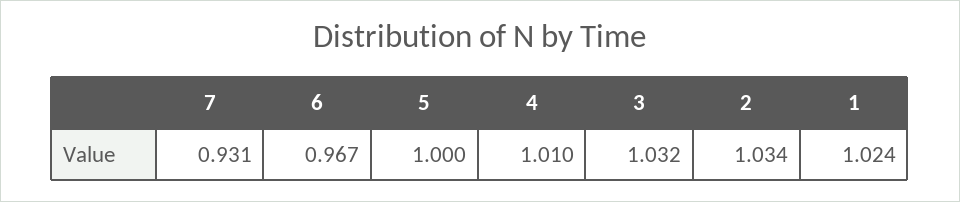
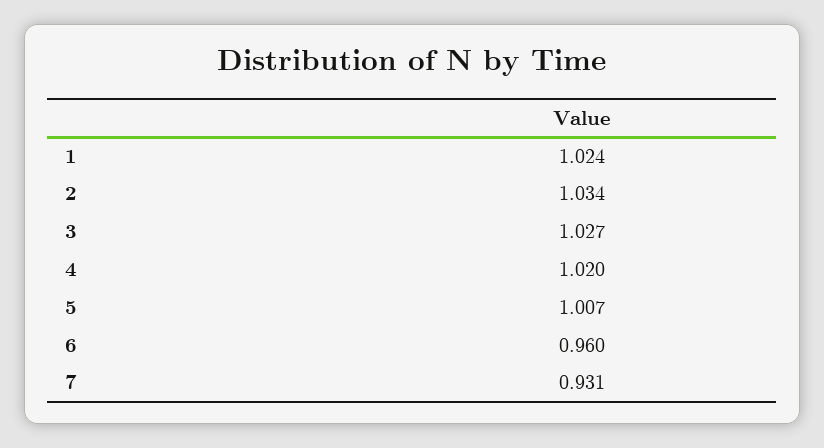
6: 0.967 -> 0.96
5: 1 -> 1.007
4: 1.01 -> 1.02
3: 1.032 -> 1.027

